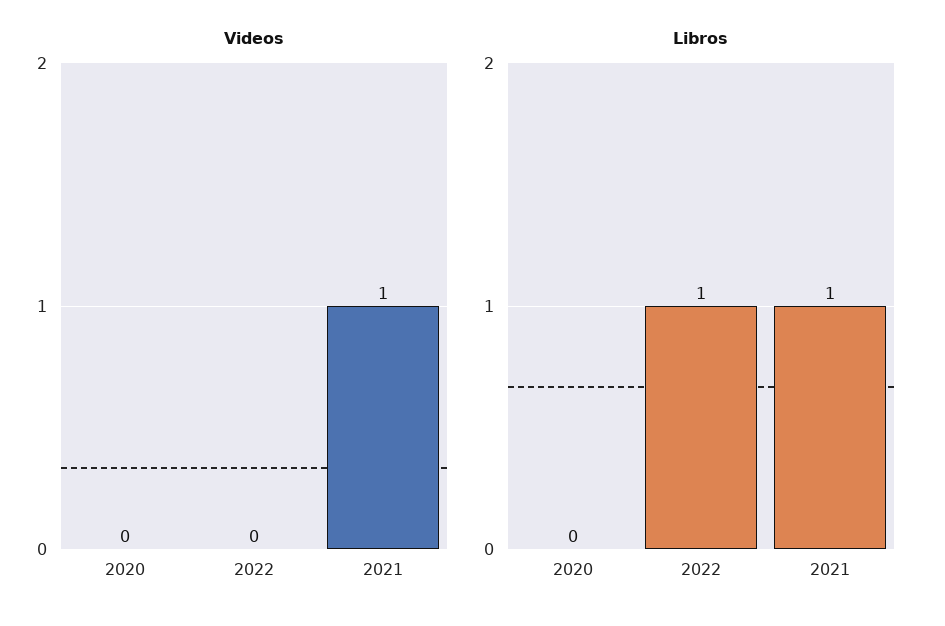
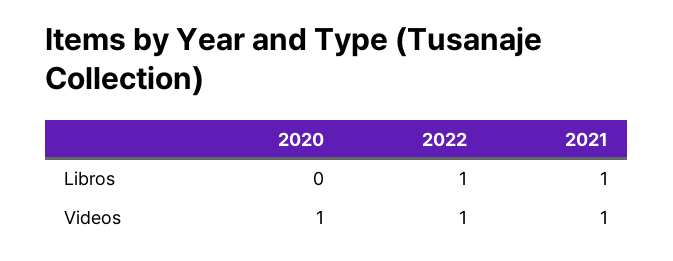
Videos, 2020: 0 -> 1
Videos, 2022: 0 -> 1

